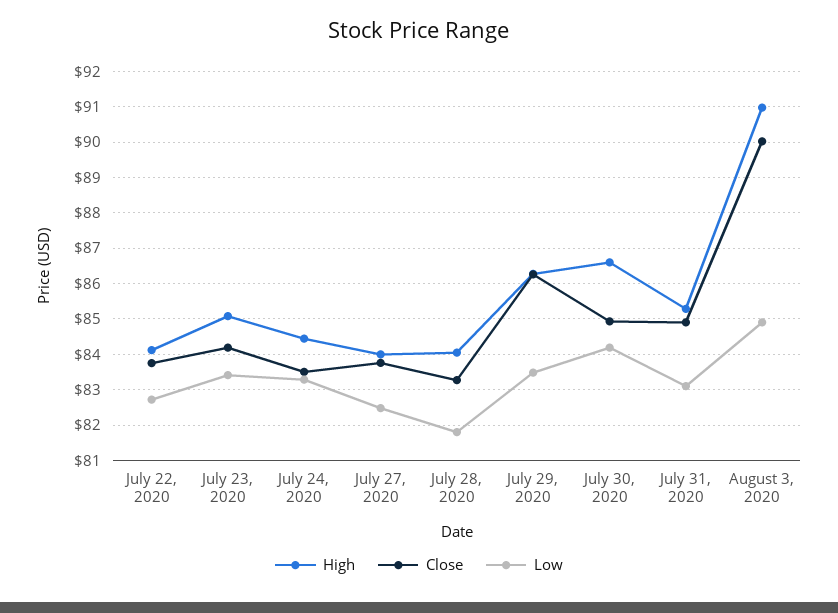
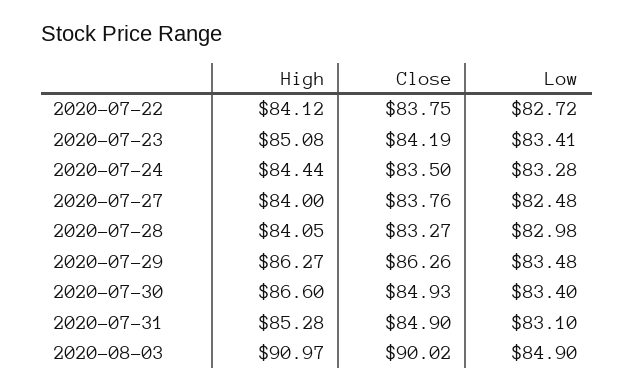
Low, July 28, 2020: 81.8 -> 82.98
Low, July 30, 2020: 84.2 -> 83.4

